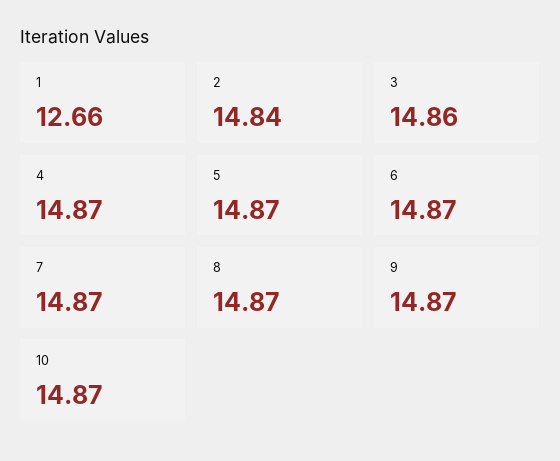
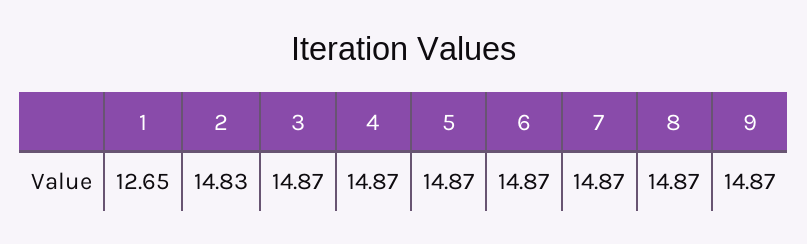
1: 12.66 -> 12.65
2: 14.84 -> 14.83
3: 14.86 -> 14.87
10: 14.87 -> none

